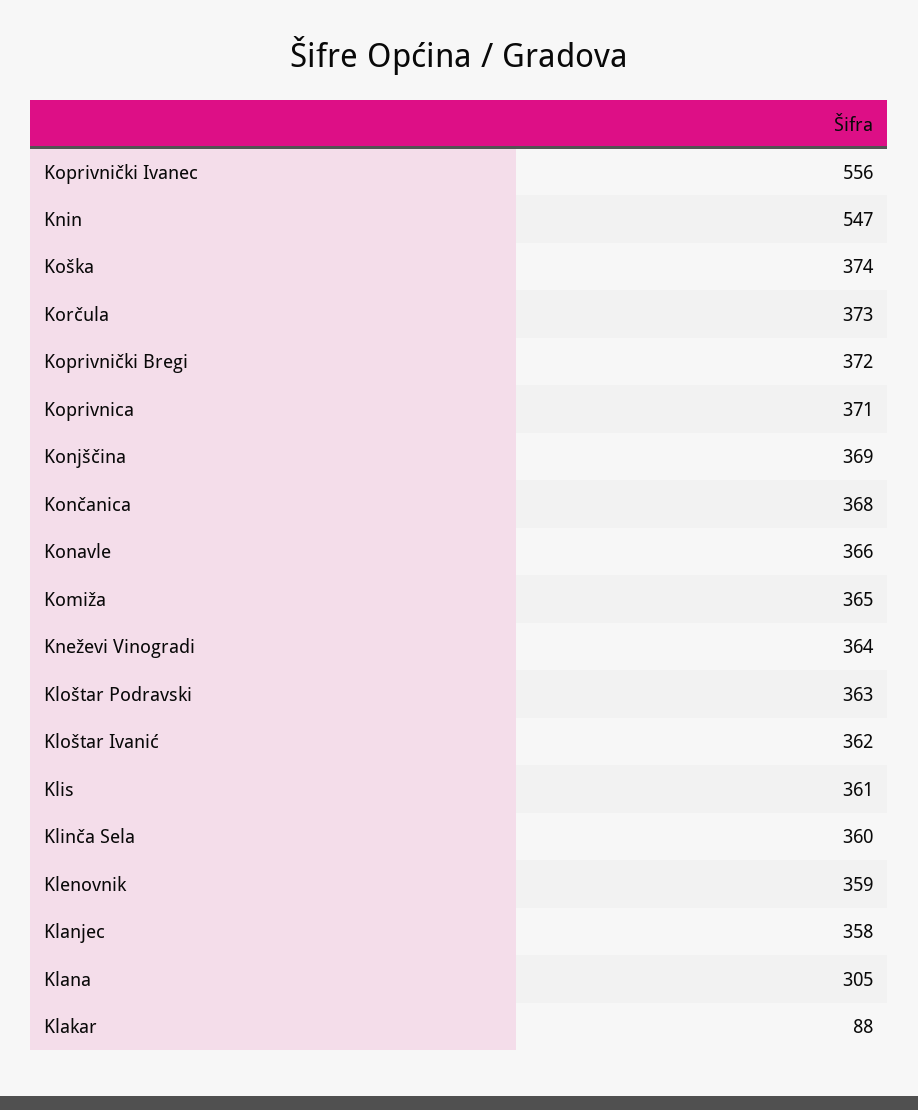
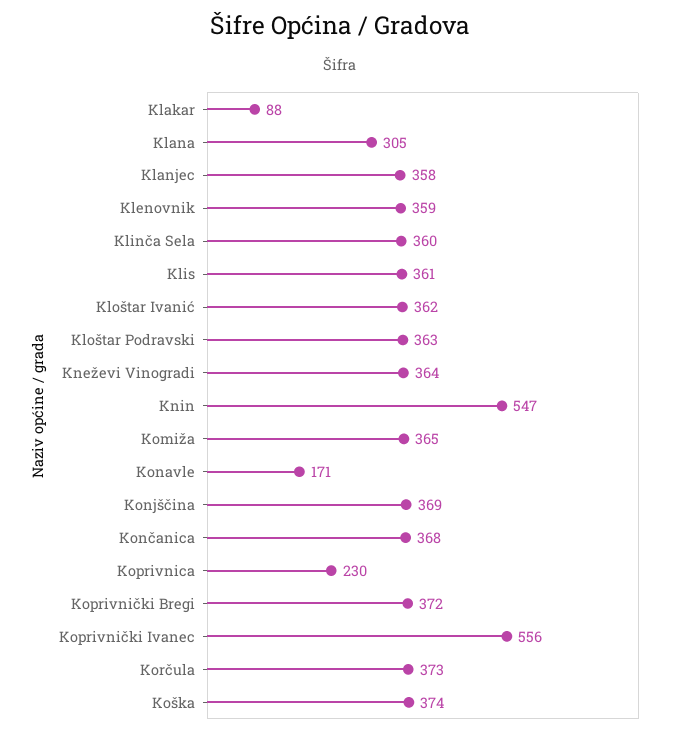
Koprivnica: 371 -> 230
Konavle: 366 -> 171

